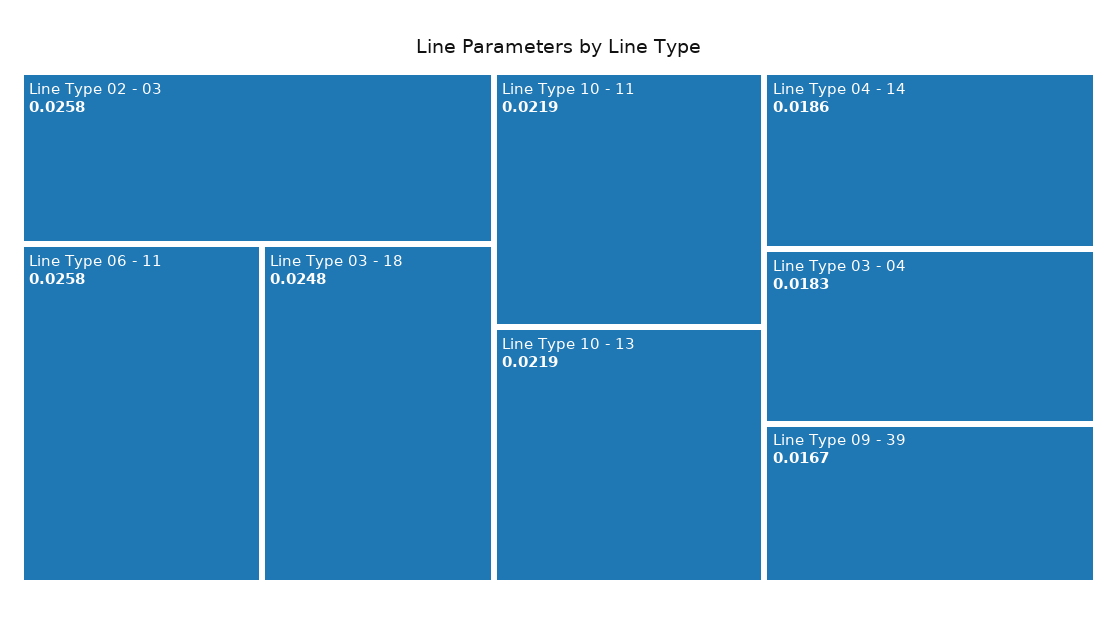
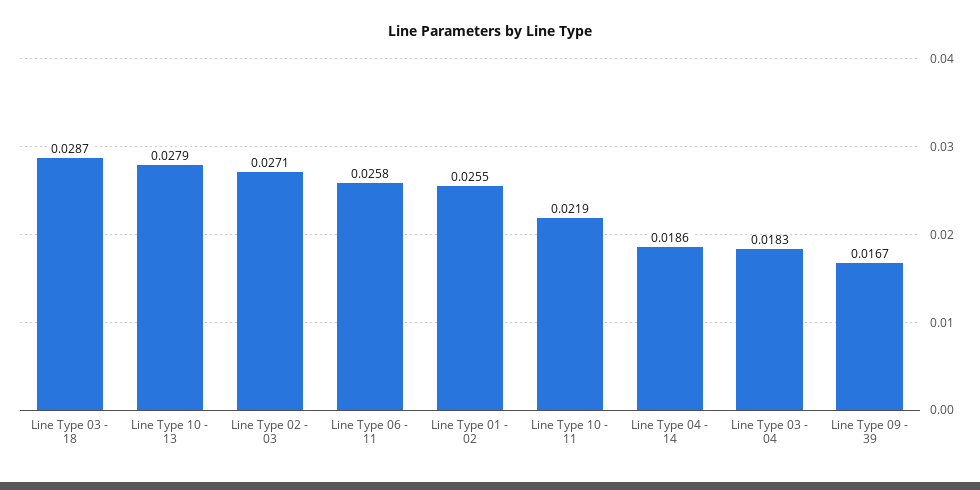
Line Type 02 - 03: 0.0258 -> 0.0271
Line Type 03 - 18: 0.0248 -> 0.0287
Line Type 10 - 13: 0.0219 -> 0.0279
Line Type 01 - 02: none -> 0.0255

